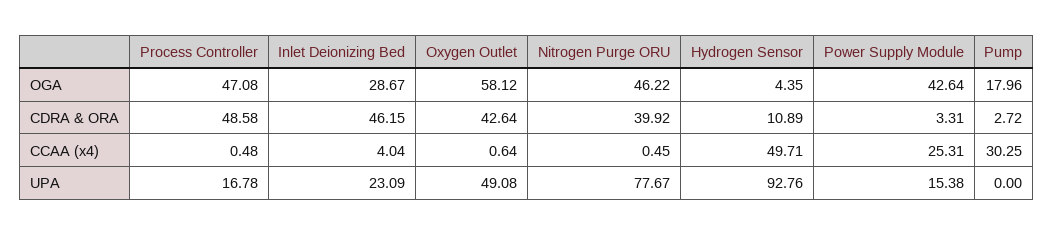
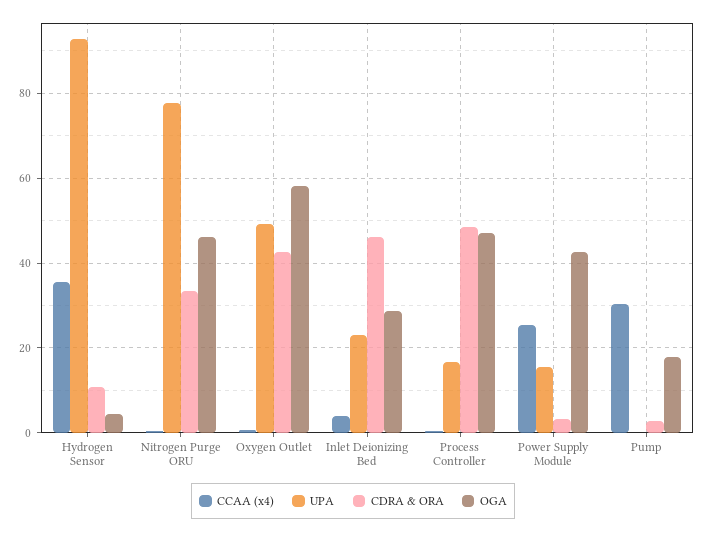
CDRA & ORA, Nitrogen Purge ORU: 39.92 -> 34
CCAA (x4), Hydrogen Sensor: 49.71 -> 36

